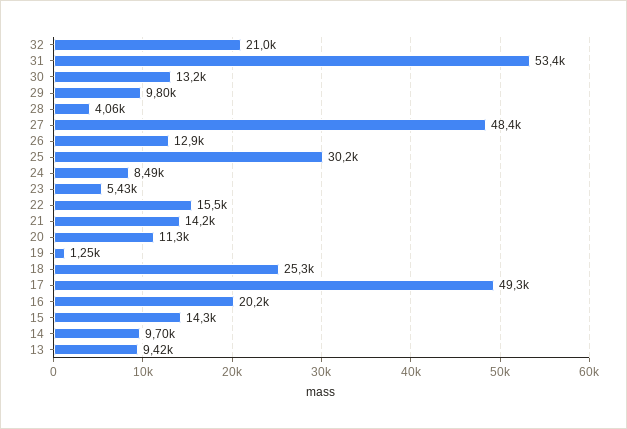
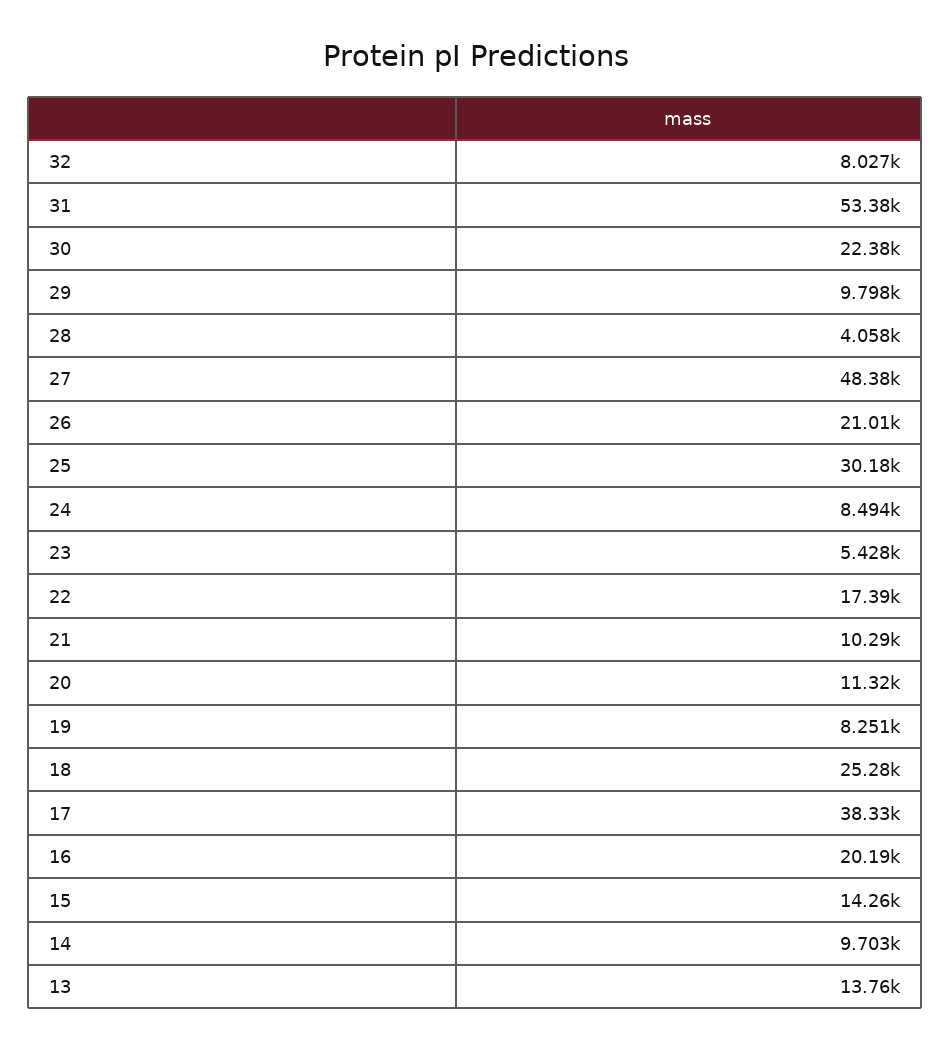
32: 21000 -> 8027
30: 13200 -> 22380
26: 12900 -> 21010
22: 15500 -> 17390
21: 14200 -> 10290
19: 1250 -> 8251
17: 49300 -> 38330
13: 9420 -> 13760

